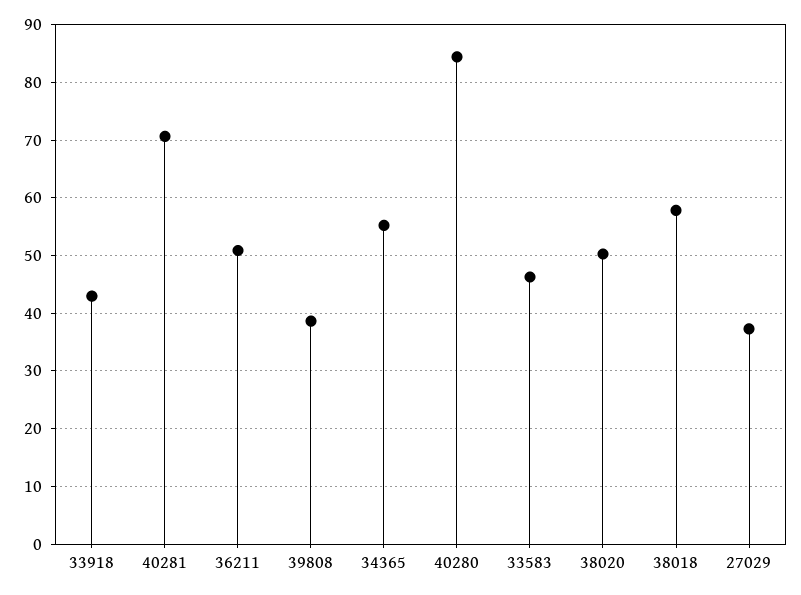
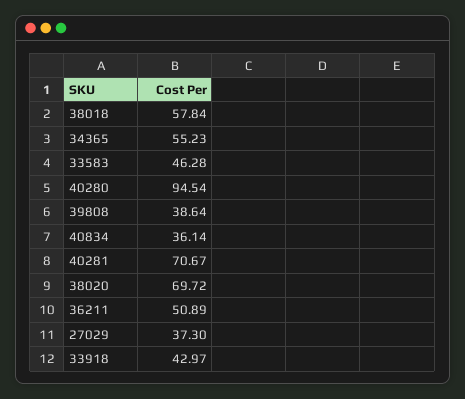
40280: 84 -> 94.54
38020: 50 -> 69.72
40834: none -> 36.14

